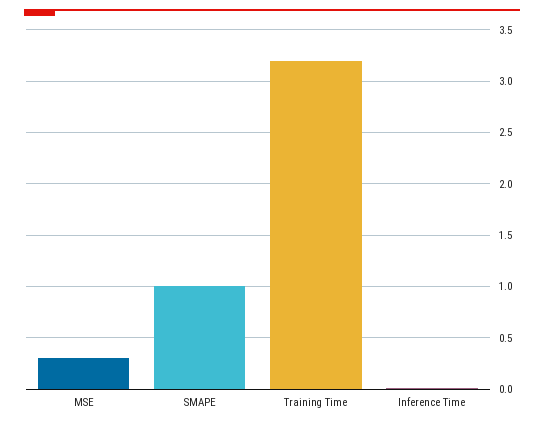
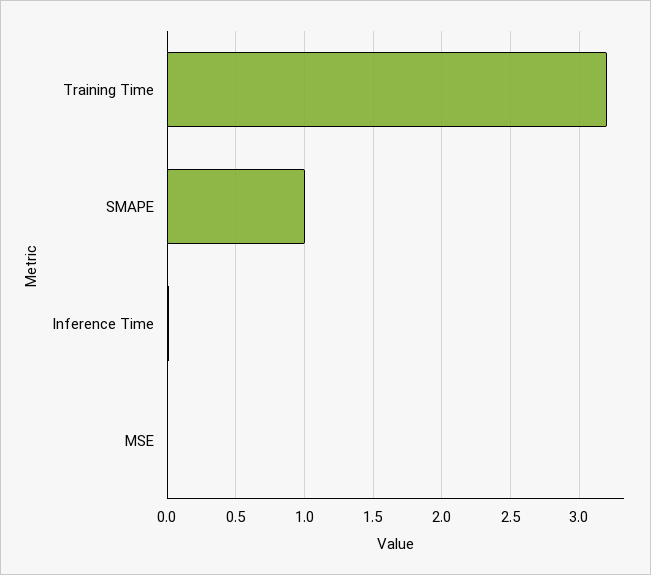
MSE: 0.3 -> 0

